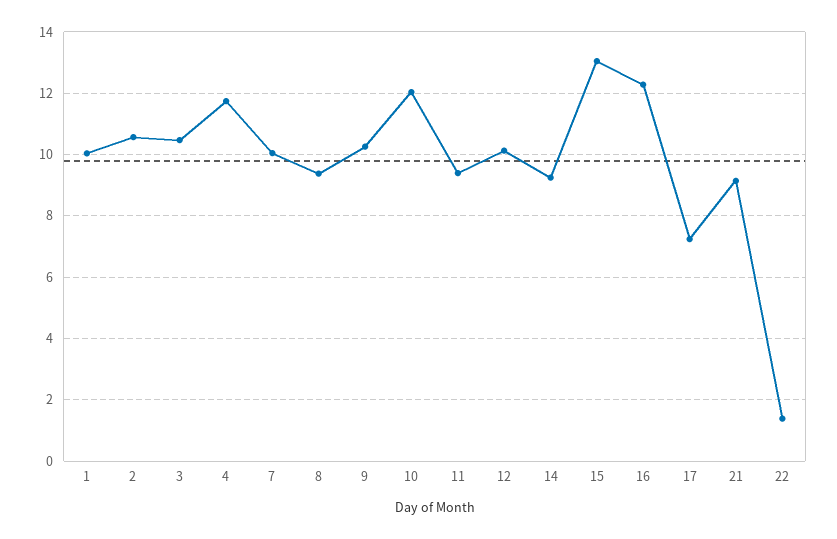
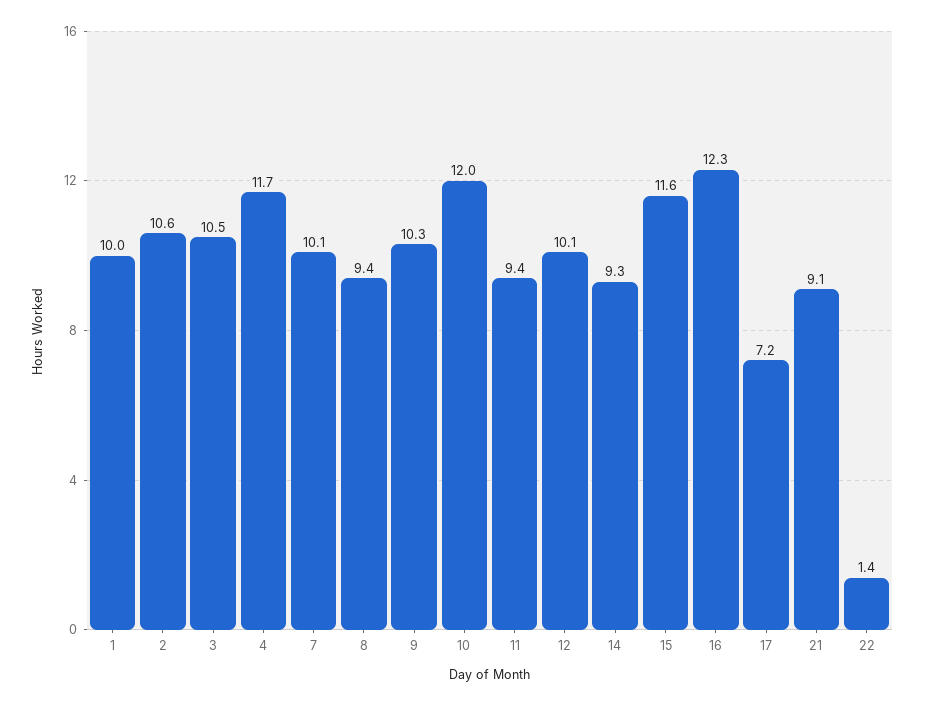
15: 13 -> 11.6

